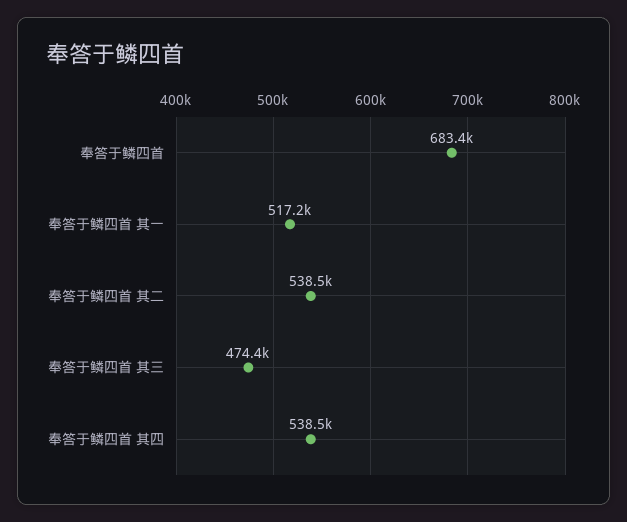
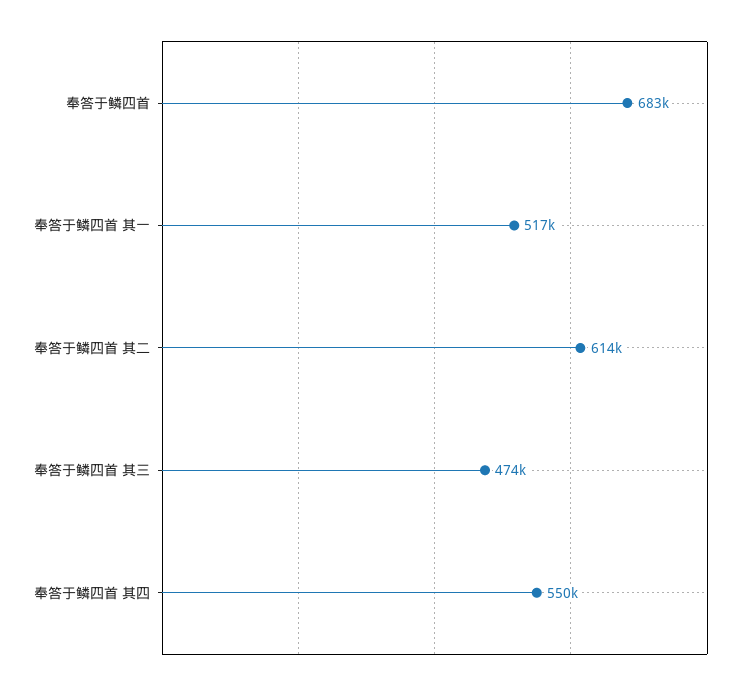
奉答于鳞四首 其二: 538500 -> 614000
奉答于鳞四首 其四: 538500 -> 550000

